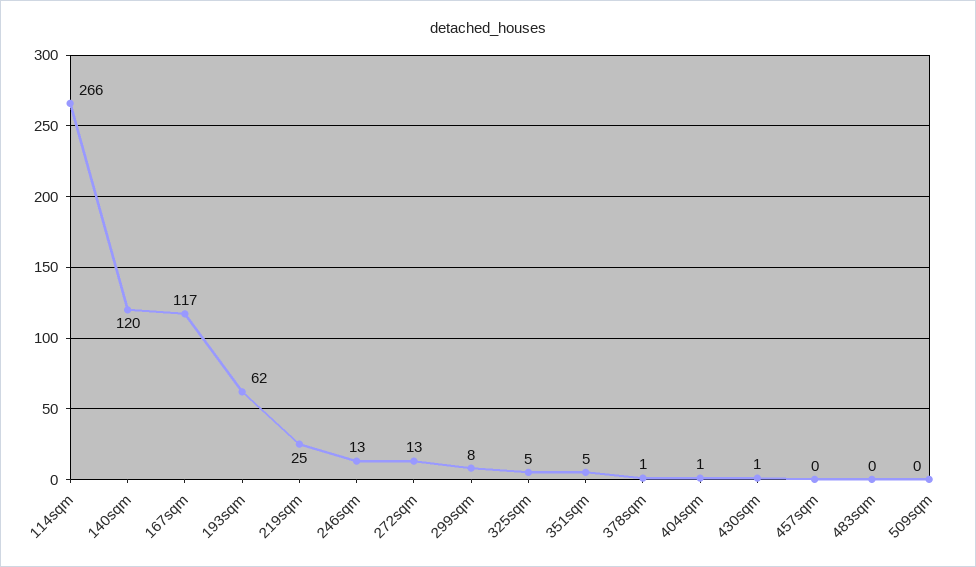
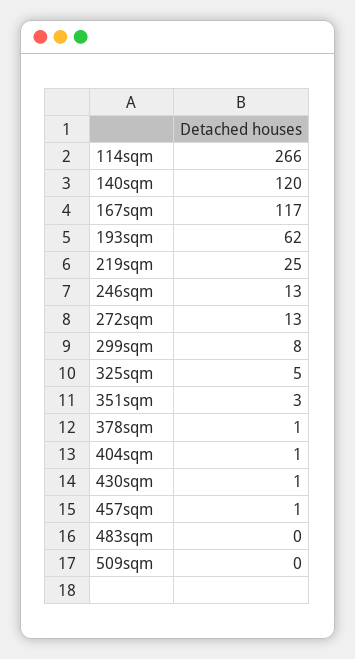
351sqm: 5 -> 3
457sqm: 0 -> 1

